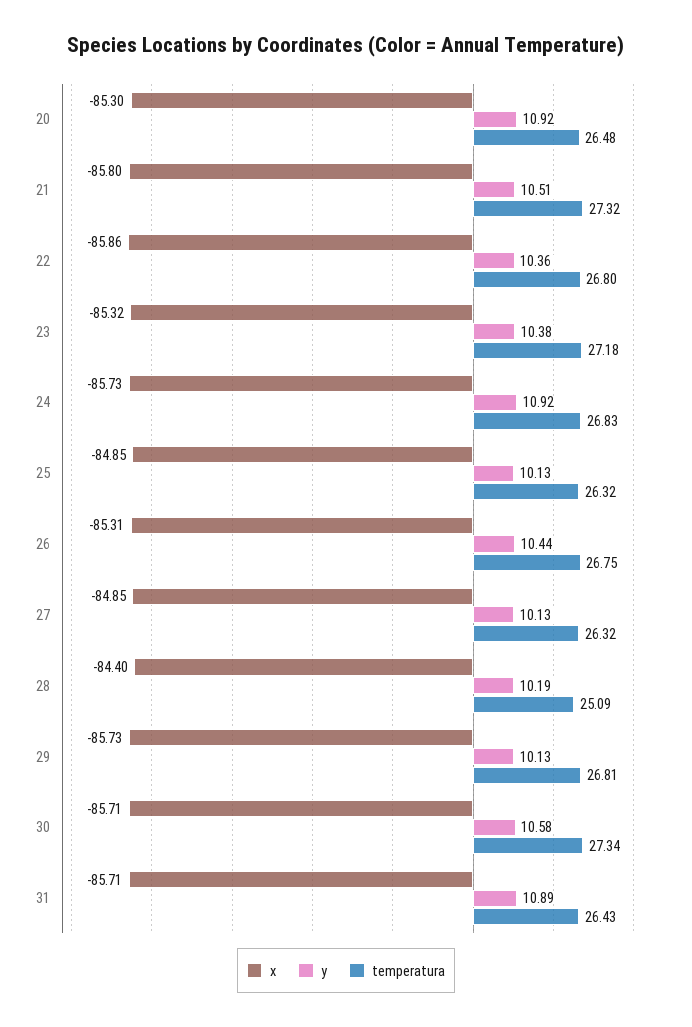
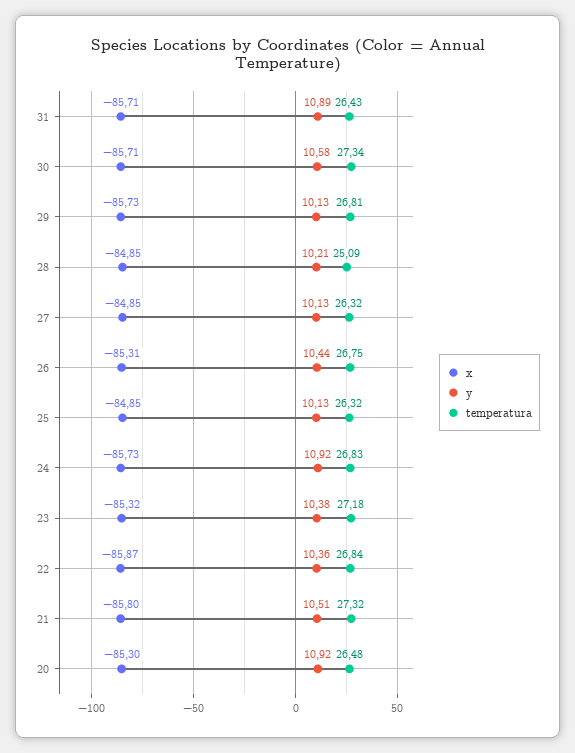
x, 22: -85.86 -> -85.87
temperatura, 22: 26.8 -> 26.84
x, 28: -84.4 -> -84.85
y, 28: 10.19 -> 10.21

